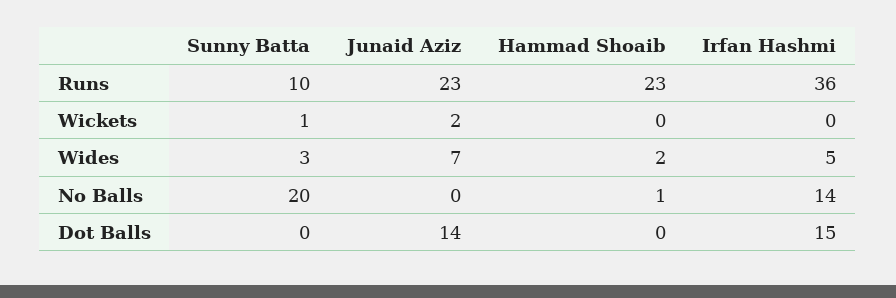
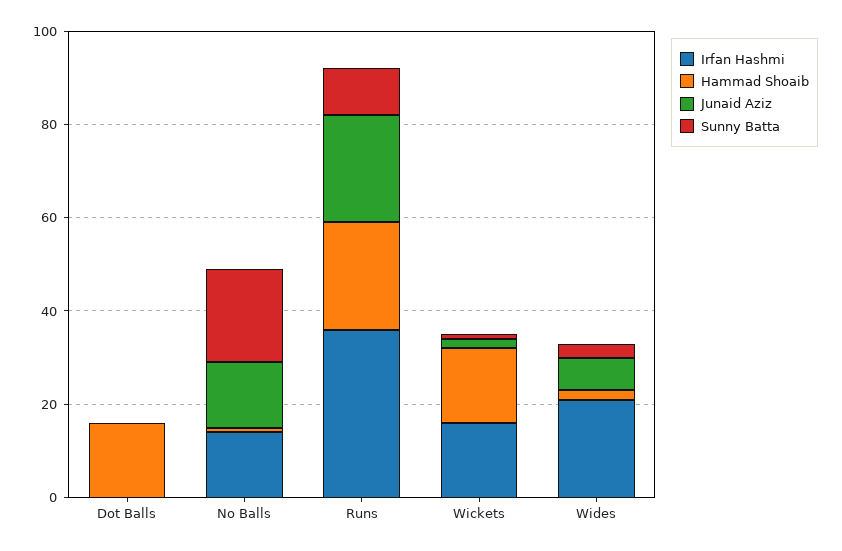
Hammad Shoaib, Wickets: 0 -> 15
Irfan Hashmi, Wickets: 0 -> 15
Irfan Hashmi, Wides: 5 -> 20
Junaid Aziz, No Balls: 0 -> 15
Junaid Aziz, Dot Balls: 14 -> 0
Hammad Shoaib, Dot Balls: 0 -> 15
Irfan Hashmi, Dot Balls: 15 -> 0

